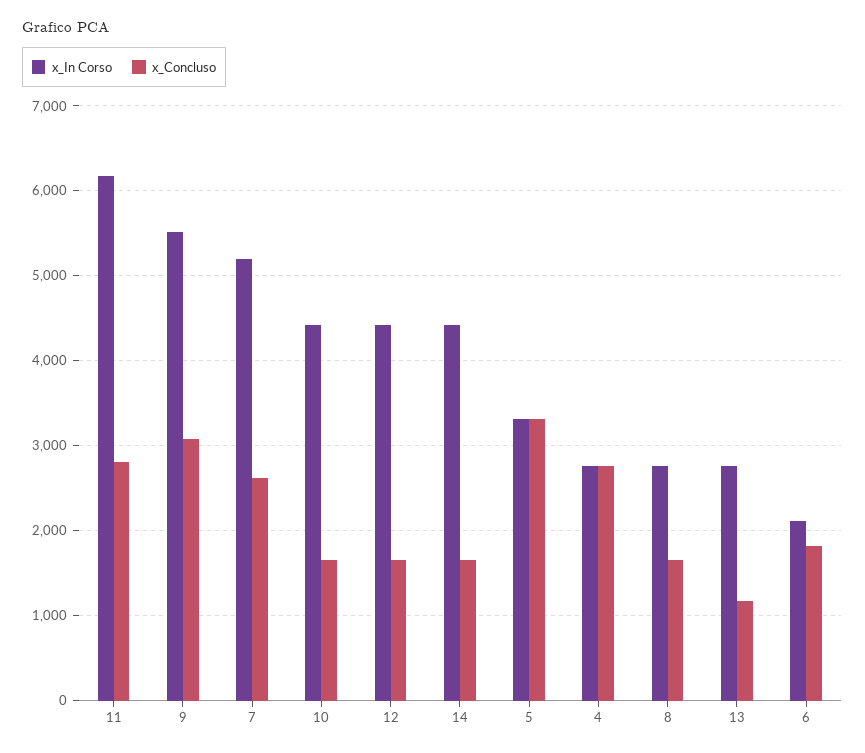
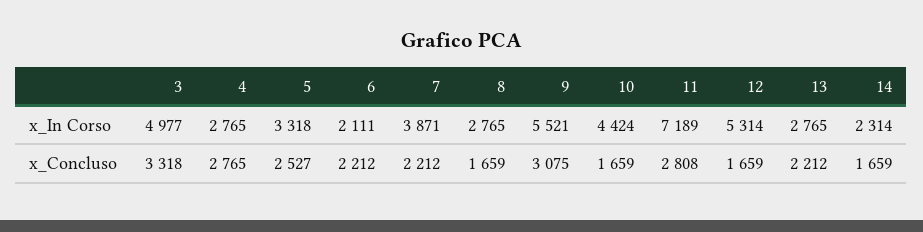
x_In Corso, 11: 6200 -> 7189
x_In Corso, 7: 5200 -> 3871
x_Concluso, 7: 2600 -> 2212
x_In Corso, 12: 4400 -> 5314
x_In Corso, 14: 4400 -> 2314
x_Concluso, 5: 3300 -> 2527
x_Concluso, 13: 1200 -> 2212
x_Concluso, 6: 1800 -> 2212
x_In Corso, 3: none -> 4977
x_Concluso, 3: none -> 3318

